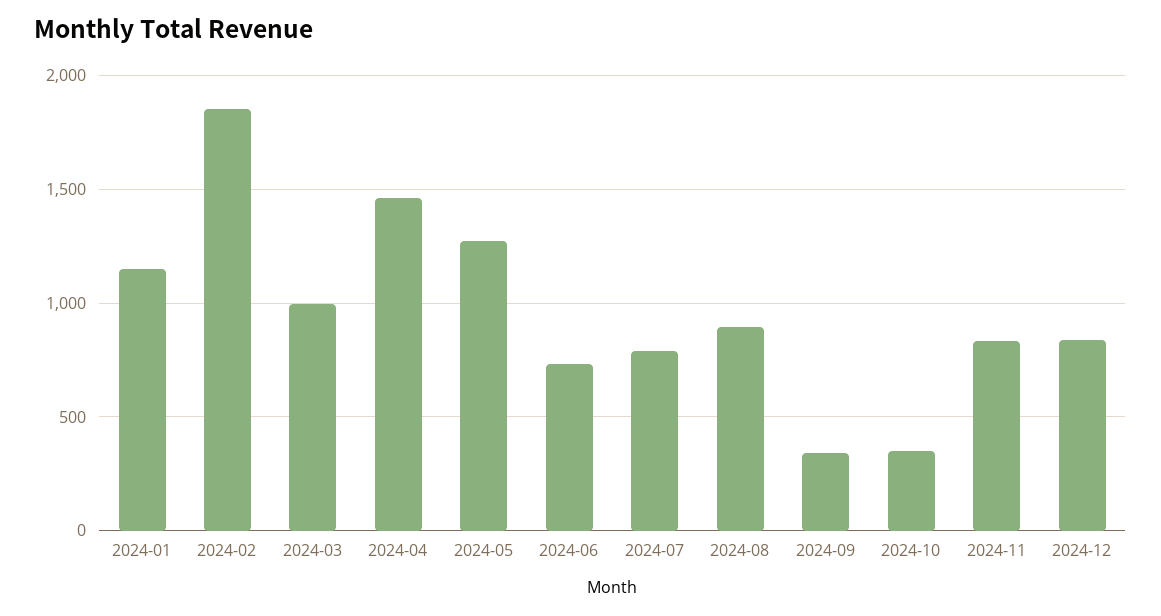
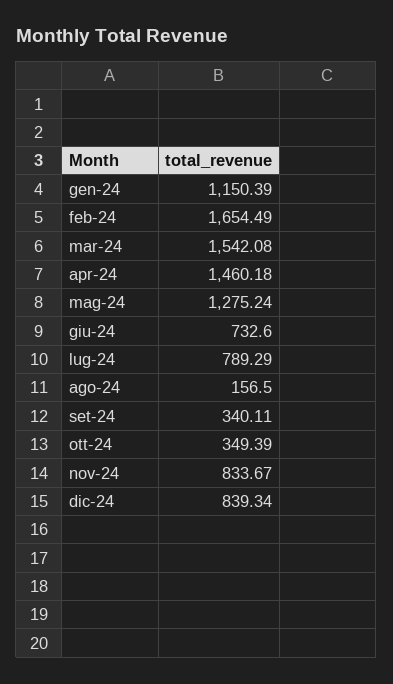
2024-02: 1850 -> 1654.49
2024-03: 1000 -> 1542.08
2024-08: 900 -> 156.5

